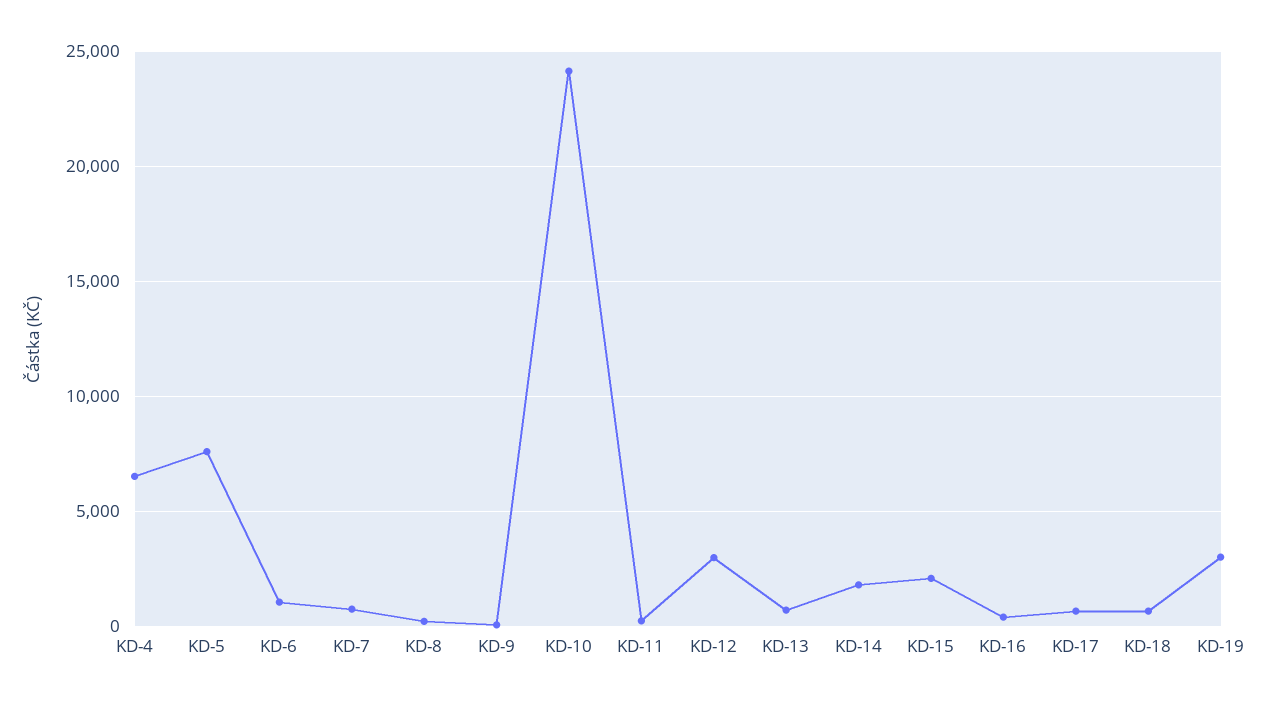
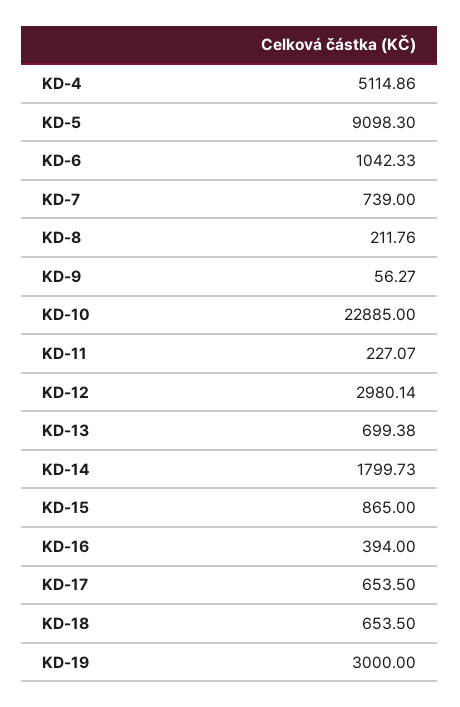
KD-4: 6500 -> 5114.86
KD-5: 7500 -> 9098.3
KD-10: 24000 -> 22885
KD-15: 2000 -> 865

